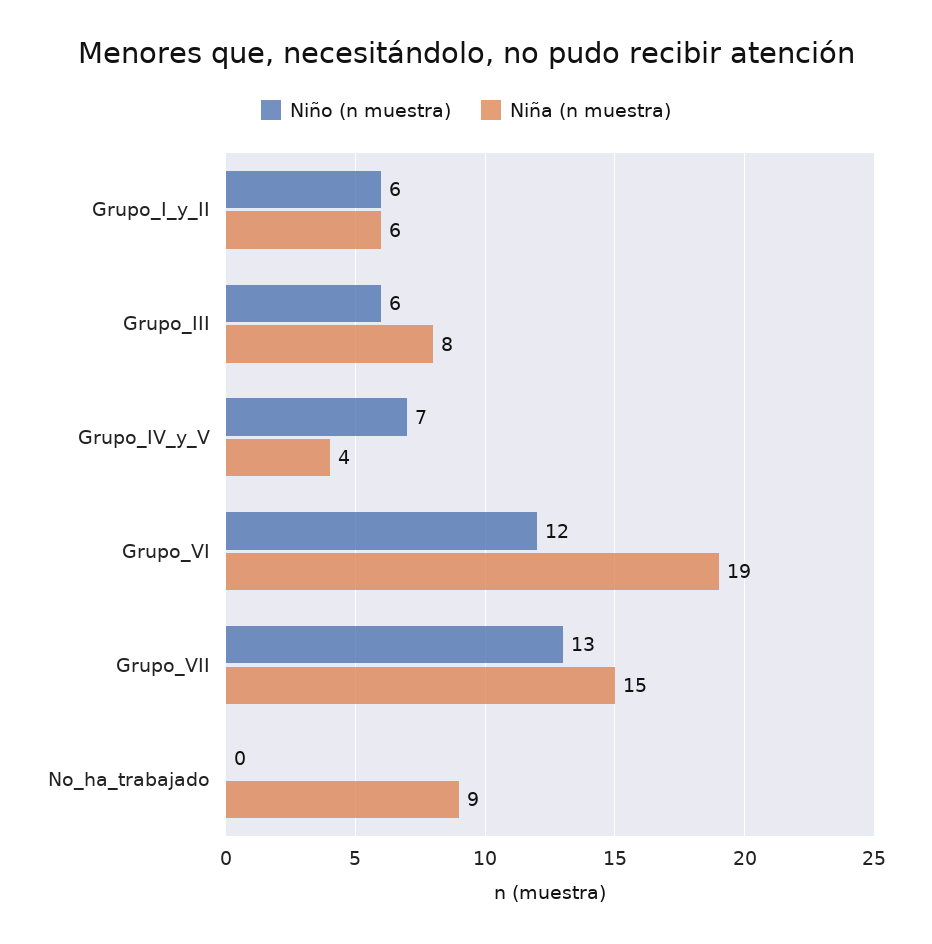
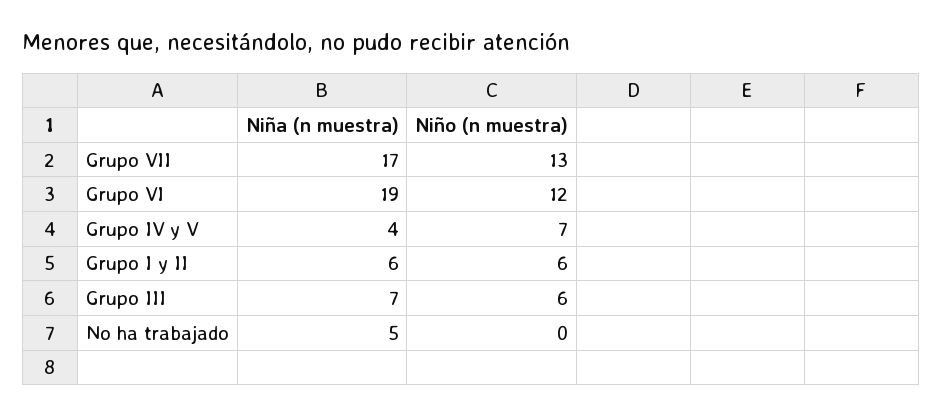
Niña (n muestra), Grupo_III: 8 -> 7
Niña (n muestra), Grupo_VII: 15 -> 17
Niña (n muestra), No_ha_trabajado: 9 -> 5

